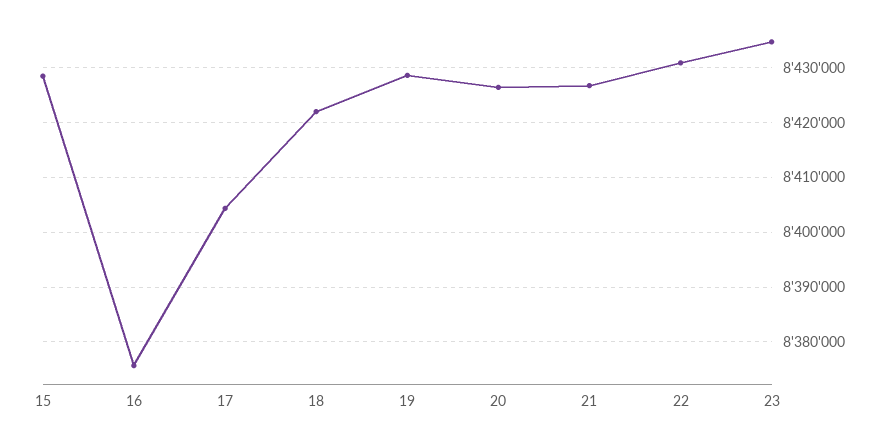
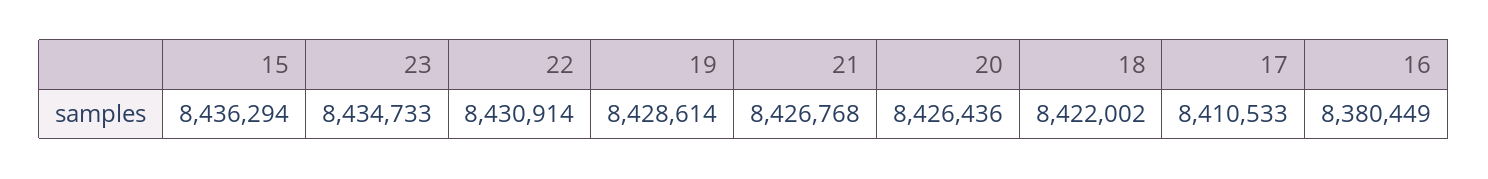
15: 8428000 -> 8436294
16: 8376000 -> 8380449
17: 8404000 -> 8410533

